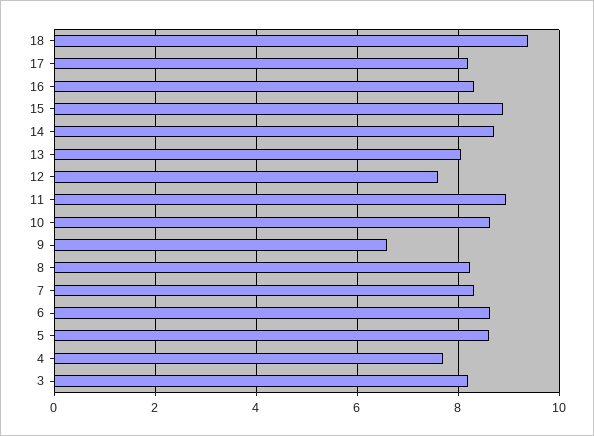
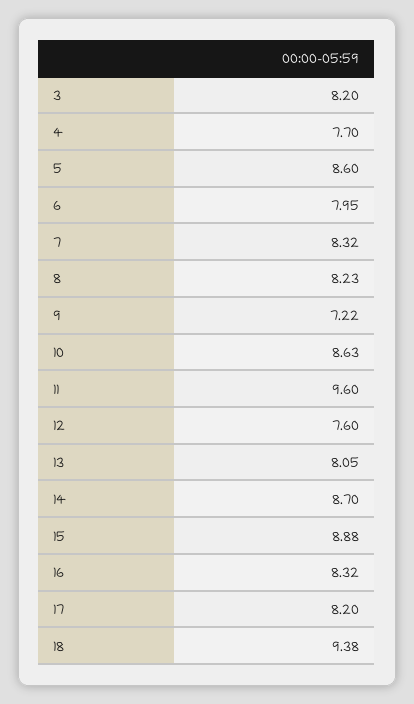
11: 9 -> 9.6
9: 6.6 -> 7.22
6: 8.6 -> 7.95

